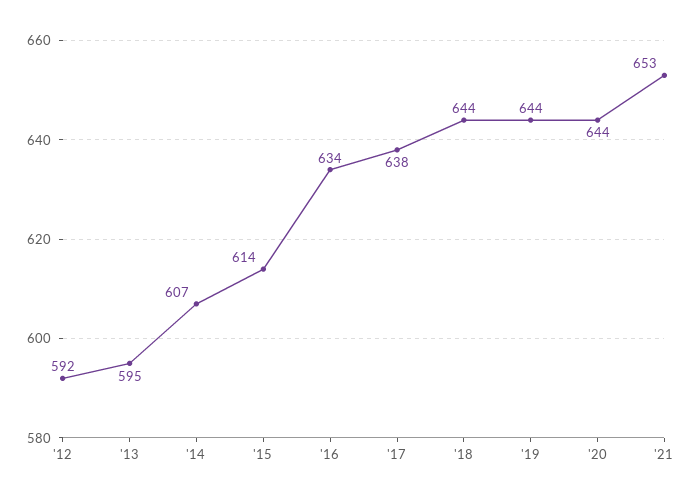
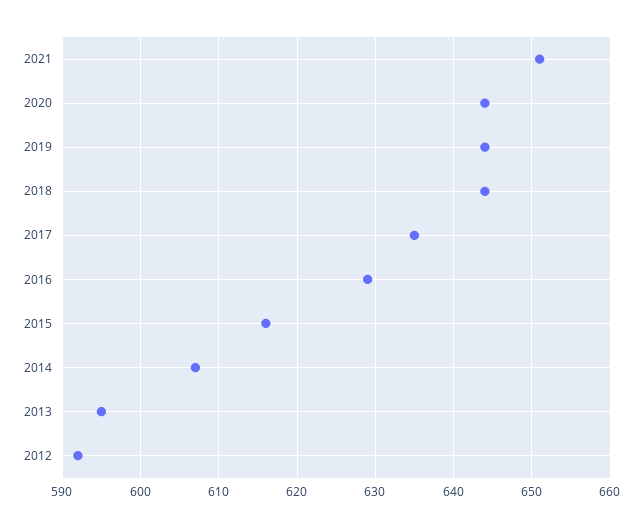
'15: 614 -> 616
'16: 634 -> 629
'17: 638 -> 635
'21: 653 -> 651

